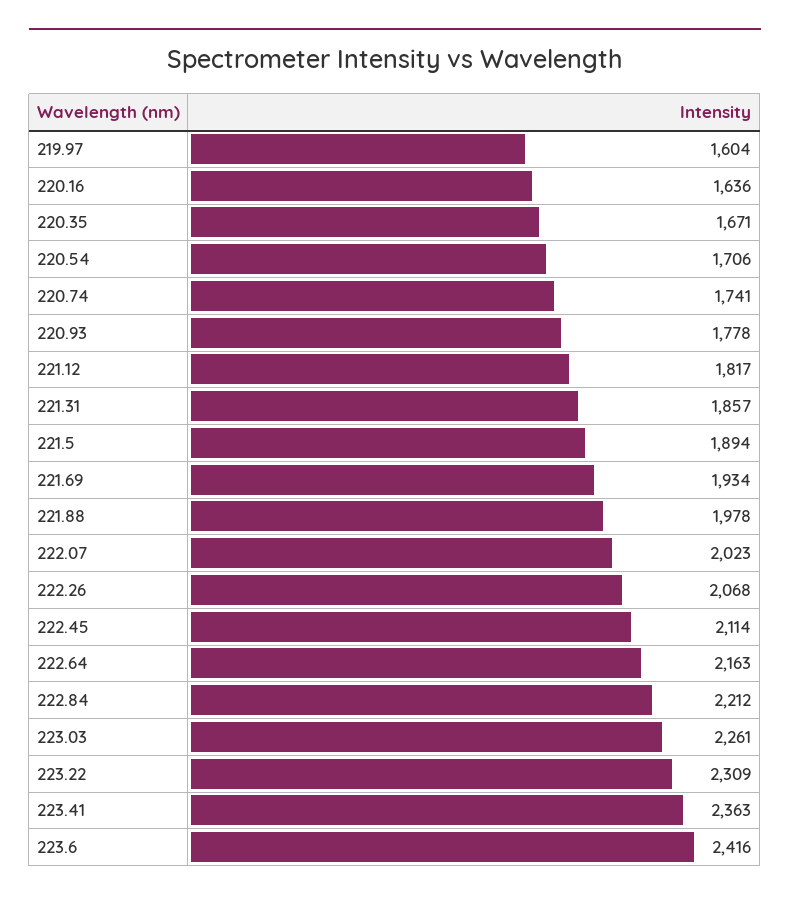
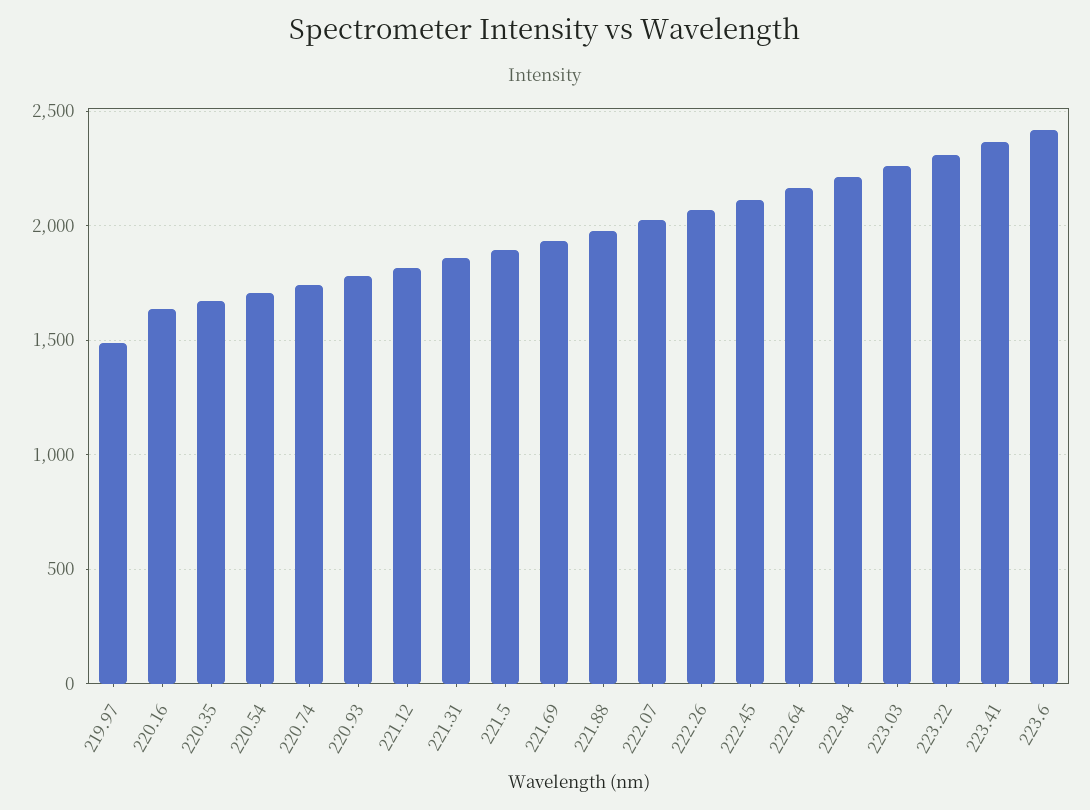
219.97: 1604 -> 1500

